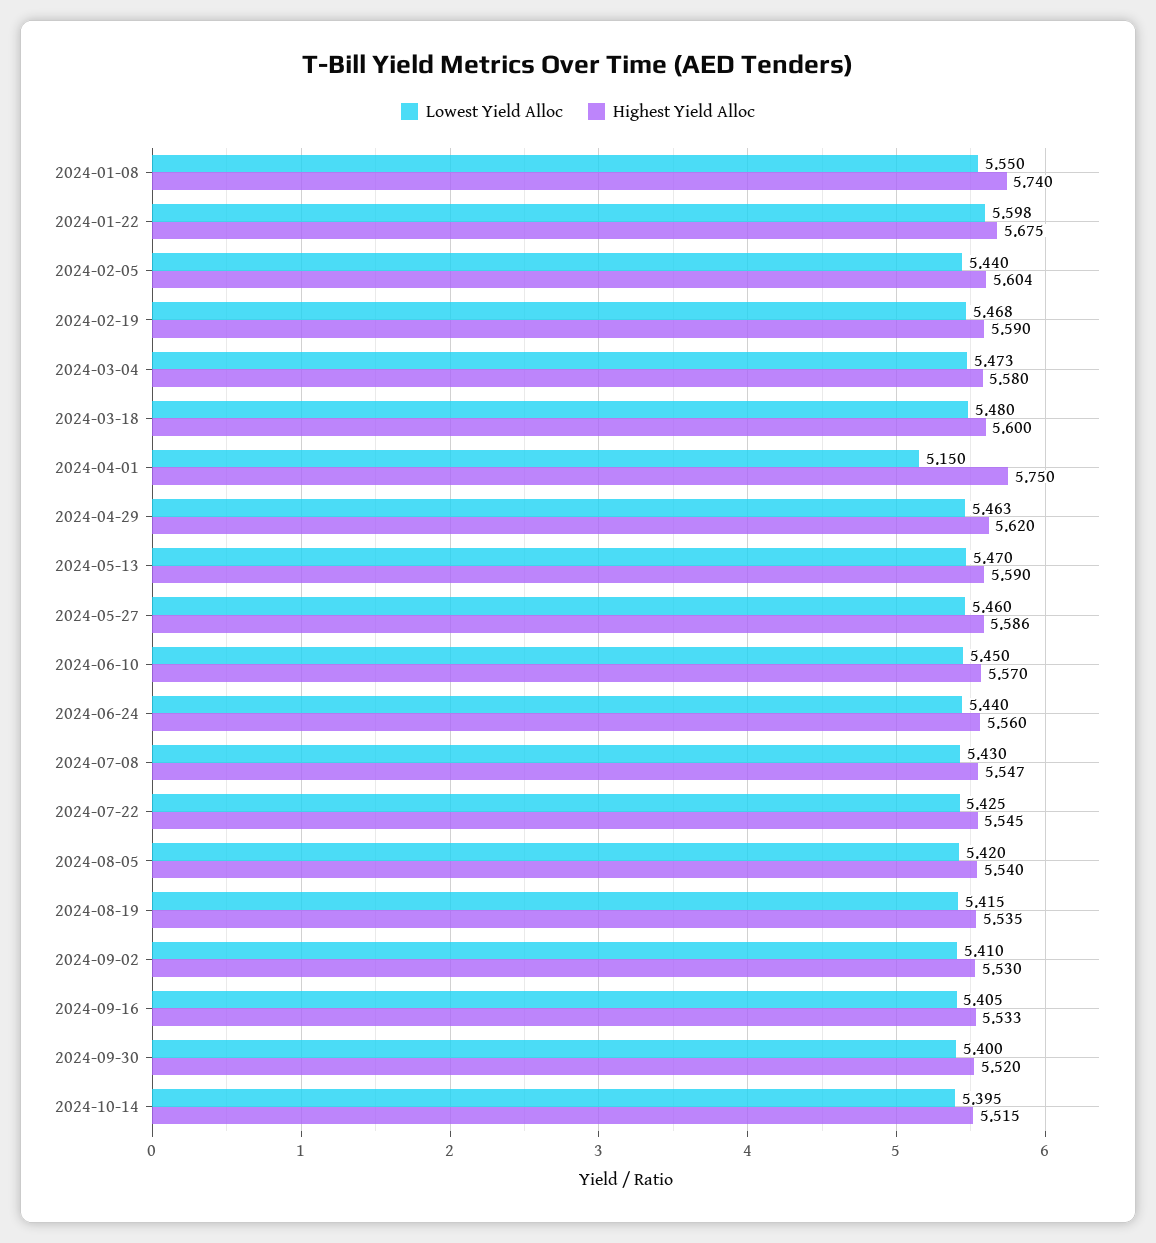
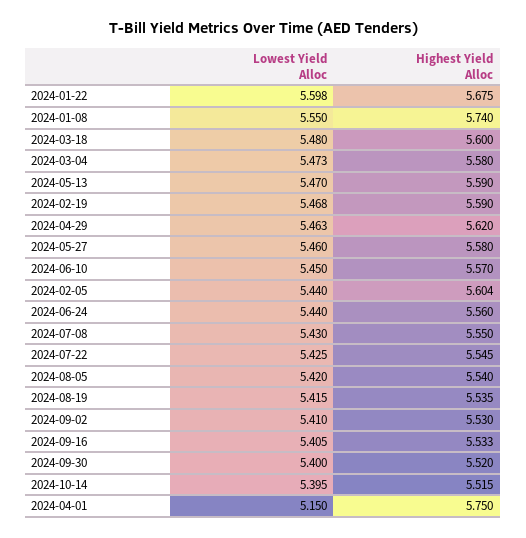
Highest Yield Alloc, 2024-05-27: 5.586 -> 5.58
Highest Yield Alloc, 2024-07-08: 5.547 -> 5.55

